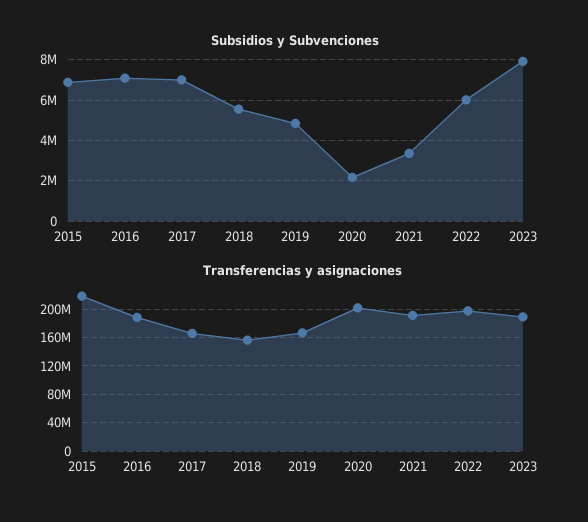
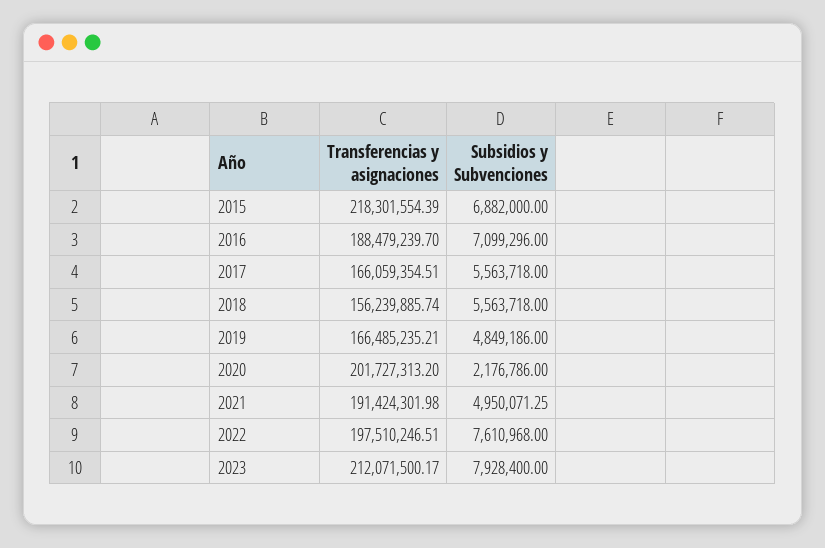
Subsidios y Subvenciones, 2017: 7000000 -> 5563718
Subsidios y Subvenciones, 2021: 3500000 -> 4950071.25
Subsidios y Subvenciones, 2022: 6000000 -> 7610968
Transferencias y asignaciones, 2023: 190000000 -> 212071500.17

